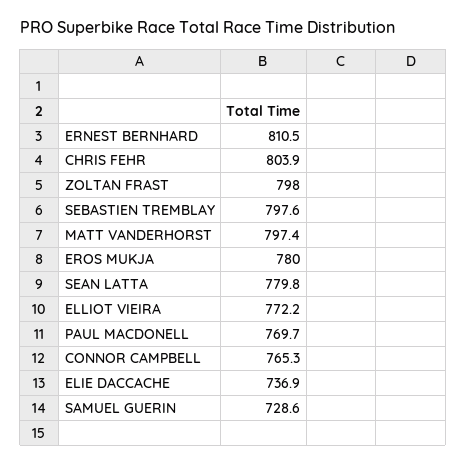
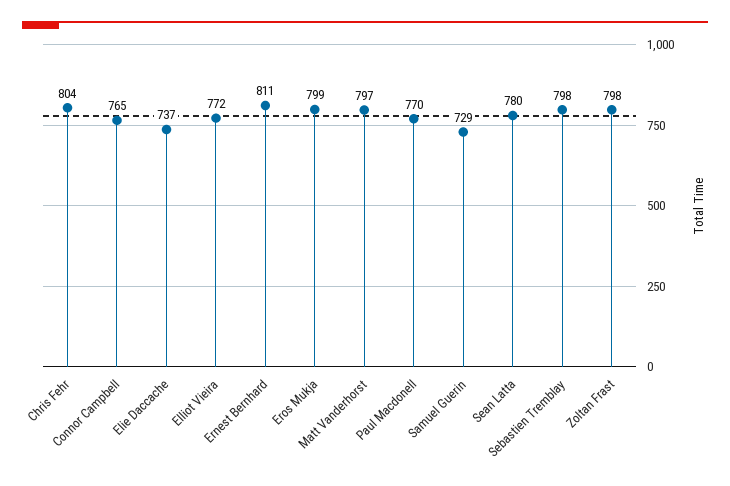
EROS MUKJA: 780 -> 799

